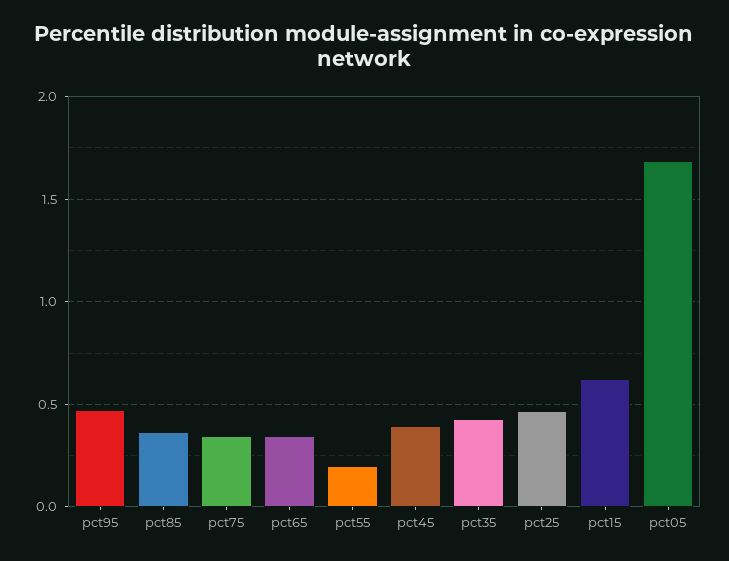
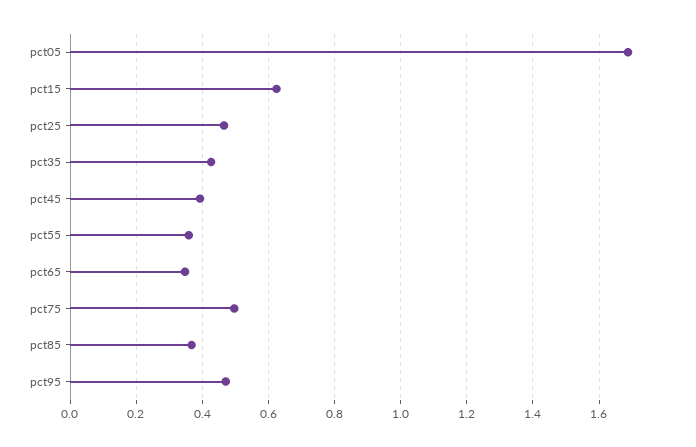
pct75: 0.35 -> 0.5
pct55: 0.2 -> 0.36

